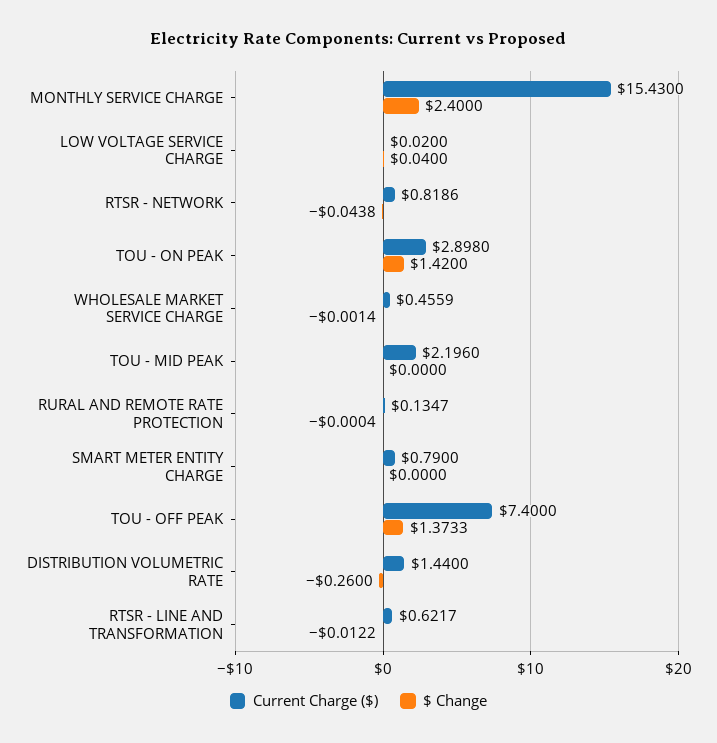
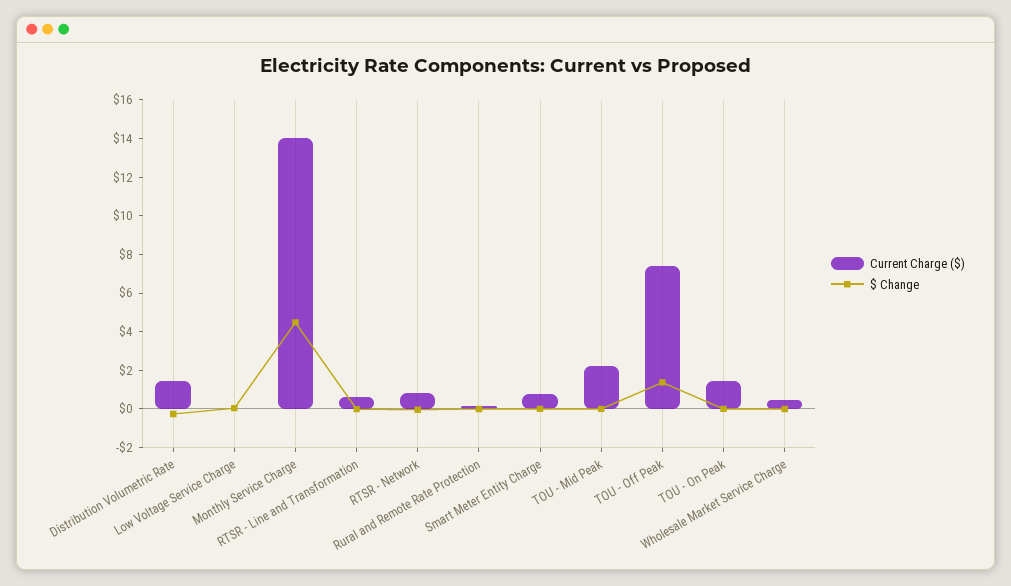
Current Charge ($), MONTHLY SERVICE CHARGE: 15.43 -> 14
$ Change, MONTHLY SERVICE CHARGE: 2.4 -> 4.5
Current Charge ($), TOU - ON PEAK: 2.898 -> 1.5
$ Change, TOU - ON PEAK: 1.42 -> 0

